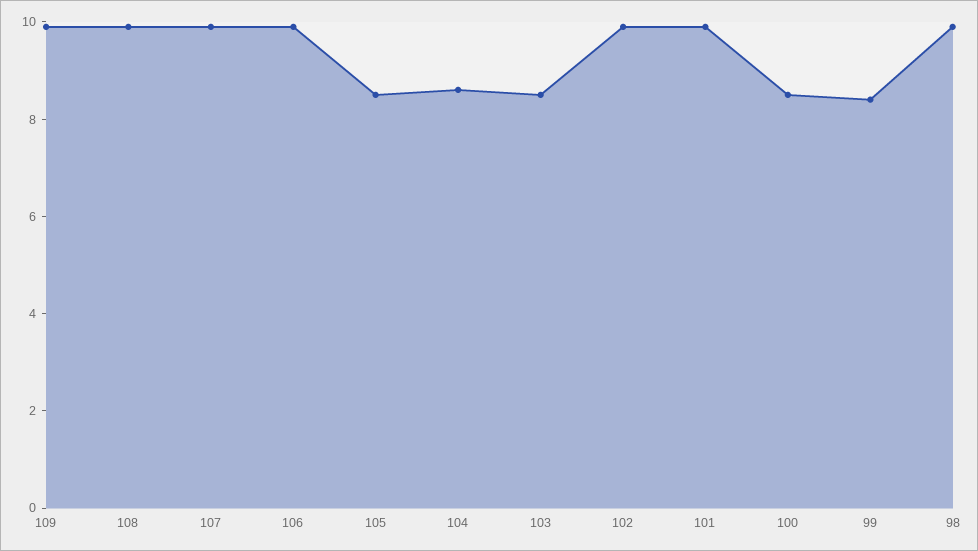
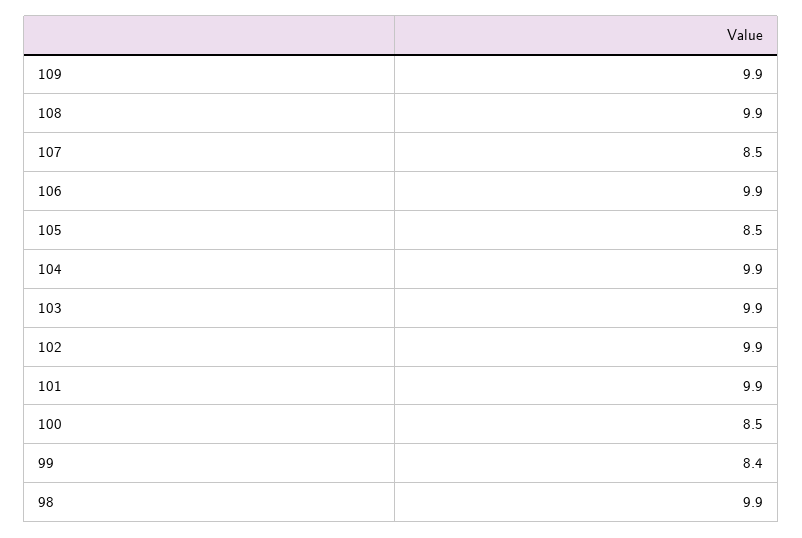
107: 10 -> 8.5
104: 8.5 -> 9.9
103: 8.5 -> 9.9

